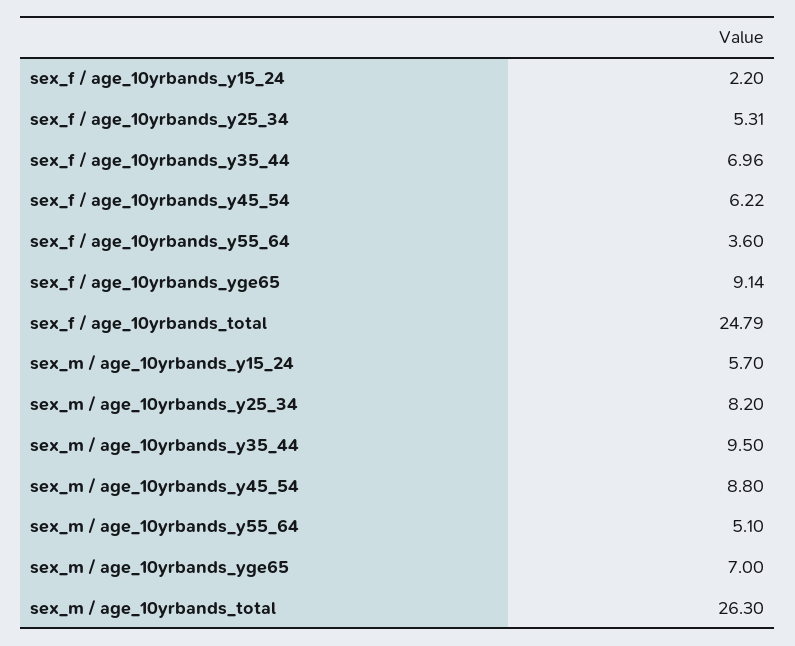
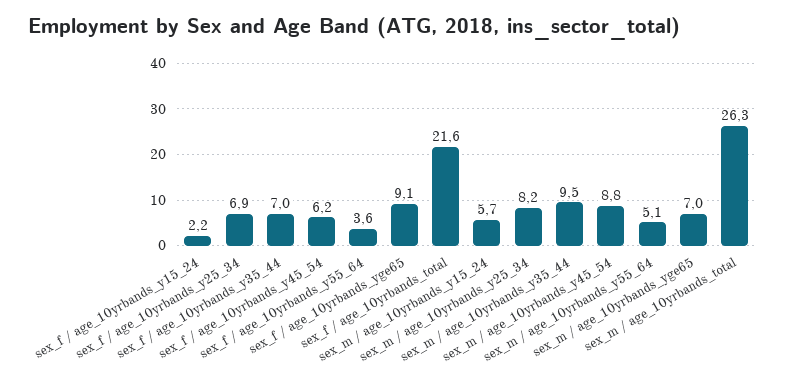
sex_f / age_10yrbands_y25_34: 5.31 -> 6.9
sex_f / age_10yrbands_total: 24.79 -> 21.6

